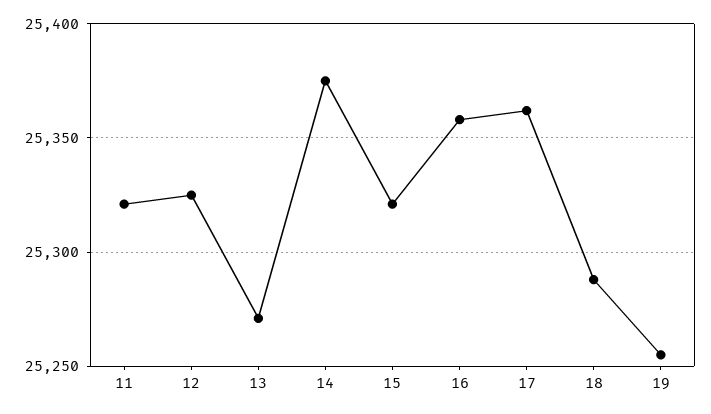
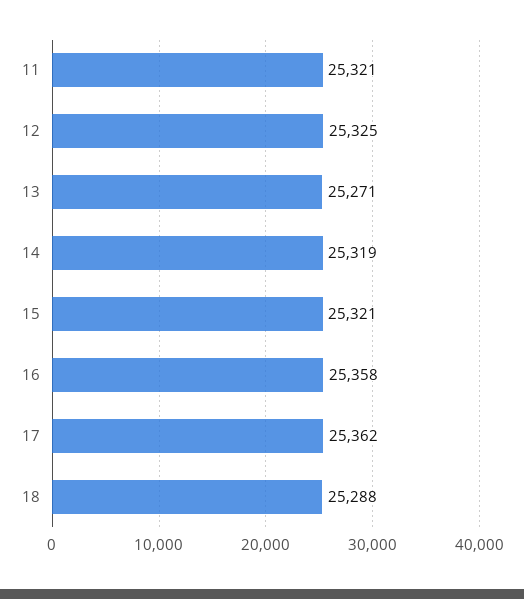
14: 25375 -> 25319
19: 25255 -> none

